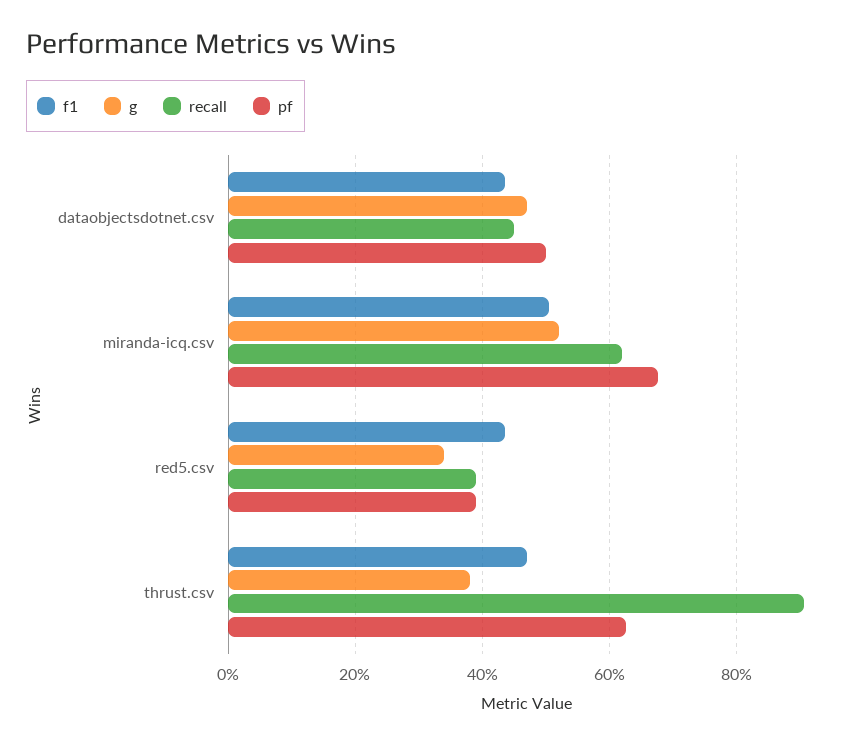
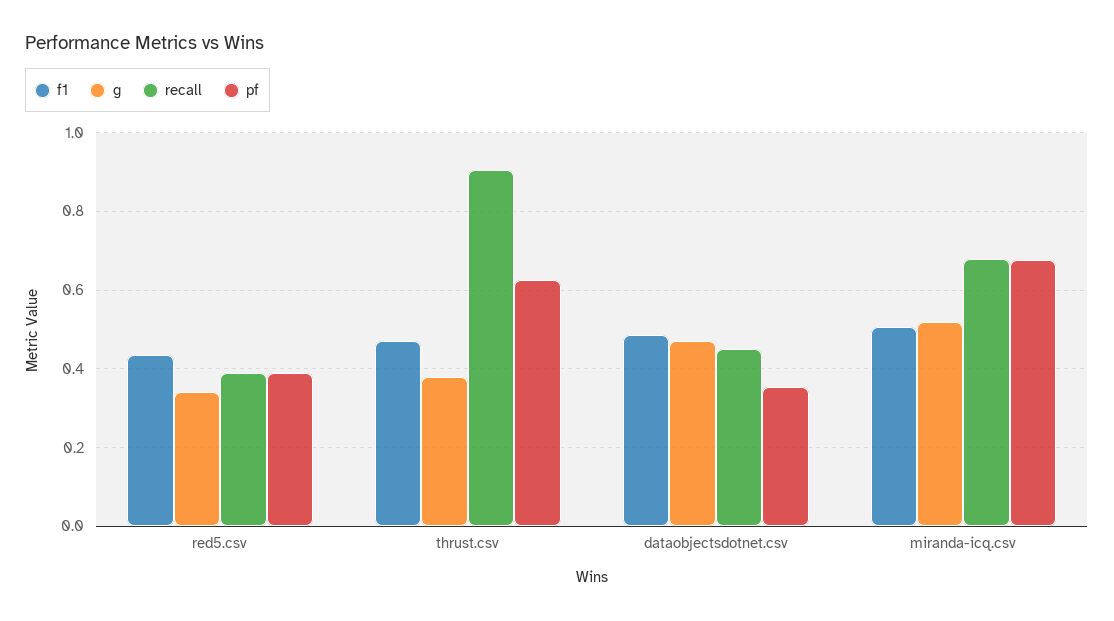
f1, dataobjectsdotnet.csv: 0.44 -> 0.48
pf, dataobjectsdotnet.csv: 0.5 -> 0.36
recall, miranda-icq.csv: 0.62 -> 0.68

